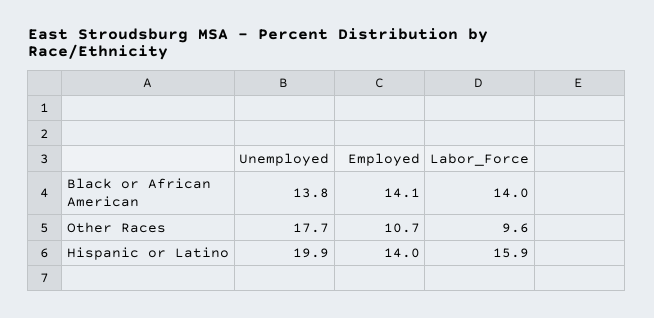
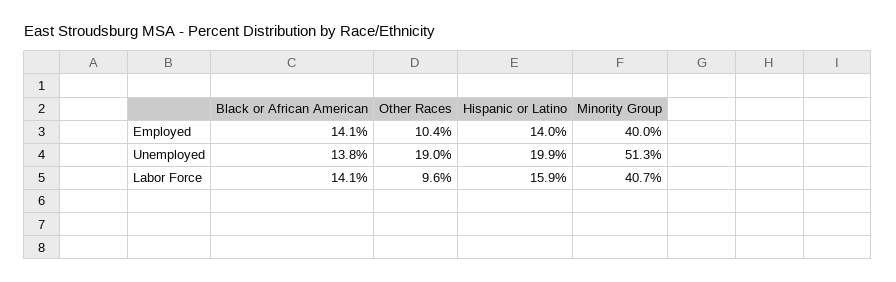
Labor_Force, Black or African American: 14 -> 14.1
Unemployed, Other Races: 17.7 -> 19
Employed, Other Races: 10.7 -> 10.4
Employed, Minority Group: none -> 40
Unemployed, Minority Group: none -> 51.3
Labor_Force, Minority Group: none -> 40.7

